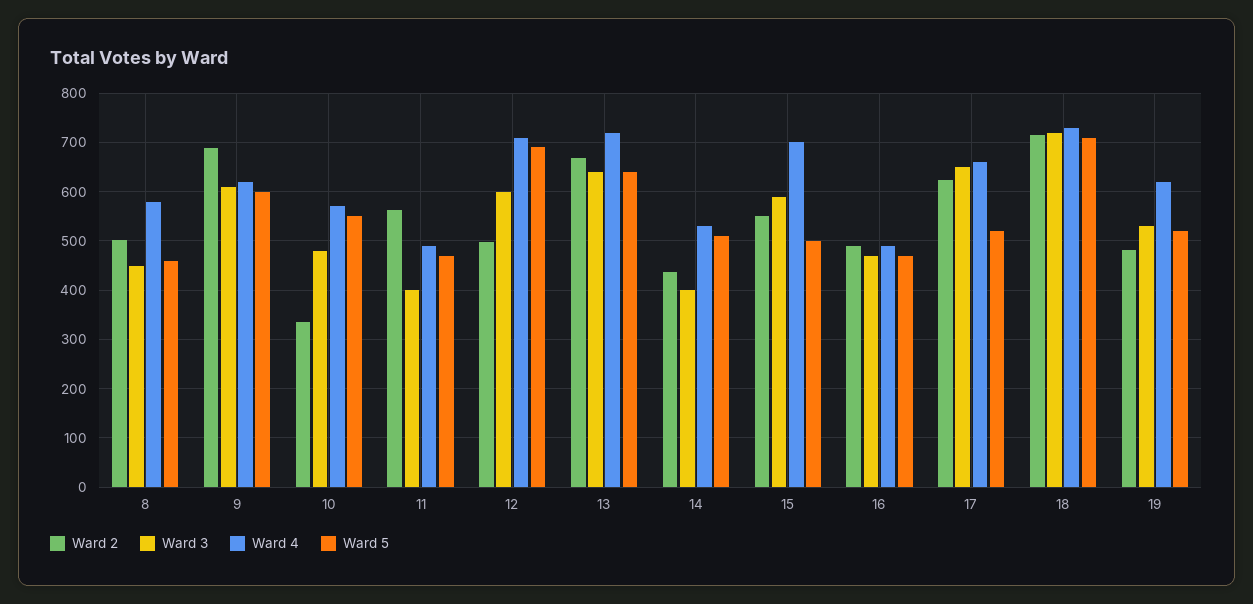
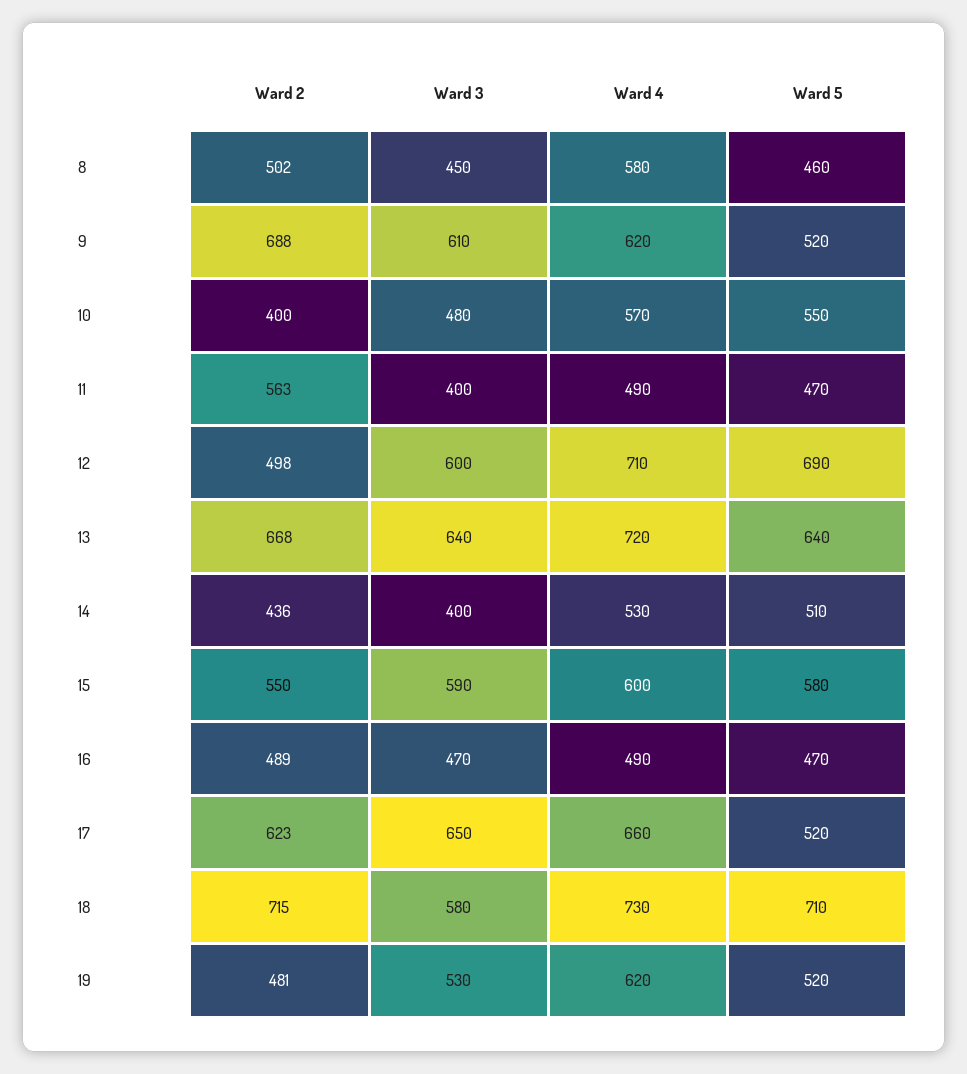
Ward 5, 9: 600 -> 520
Ward 2, 10: 340 -> 400
Ward 4, 15: 700 -> 600
Ward 5, 15: 500 -> 580
Ward 3, 18: 720 -> 580

